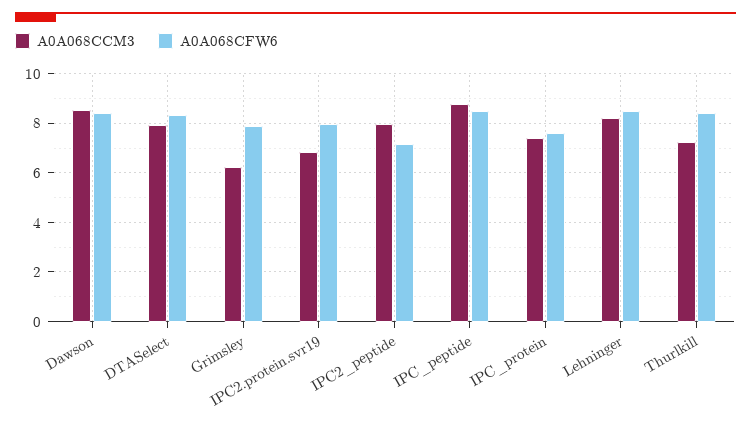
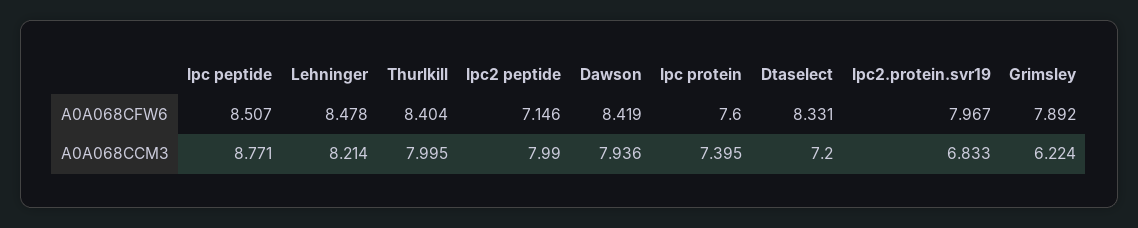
A0A068CCM3, Dawson: 8.5 -> 7.936
A0A068CCM3, DTASelect: 8 -> 7.2
A0A068CCM3, Thurlkill: 7.25 -> 7.995

